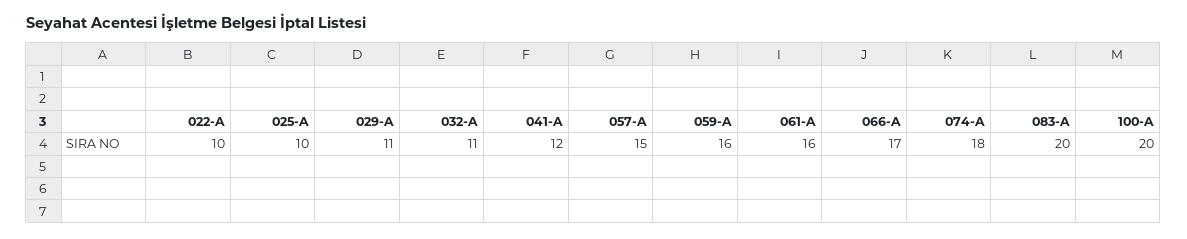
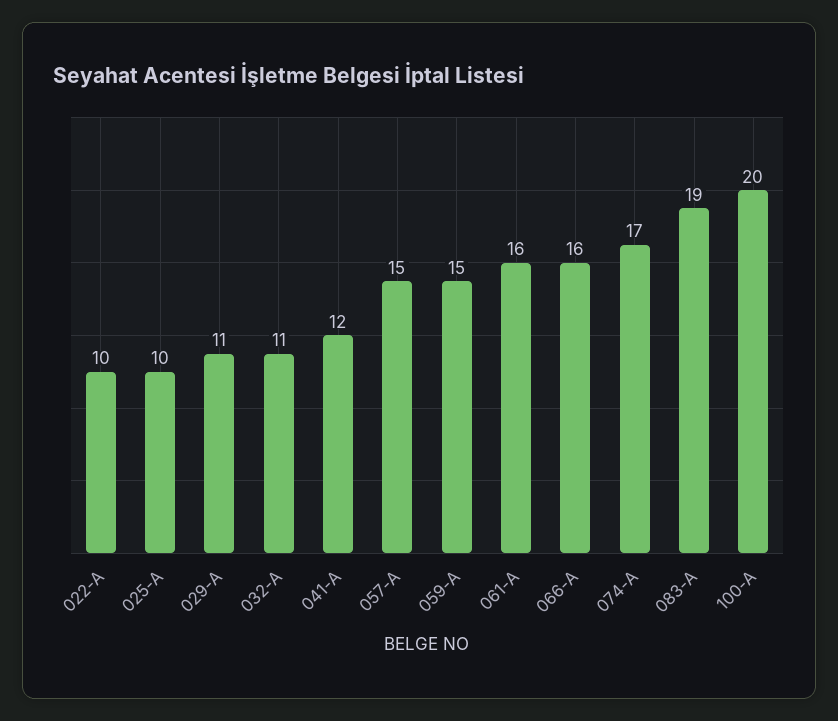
059-A: 16 -> 15
066-A: 17 -> 16
074-A: 18 -> 17
083-A: 20 -> 19

